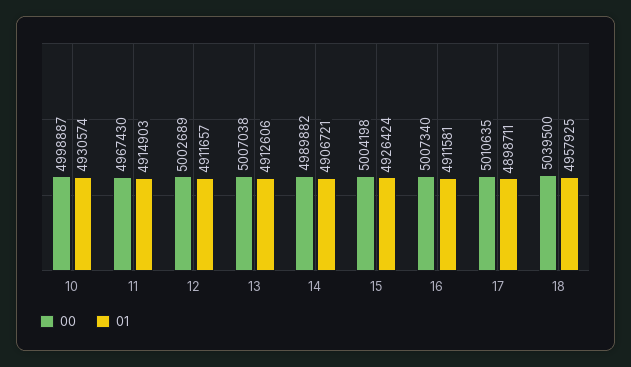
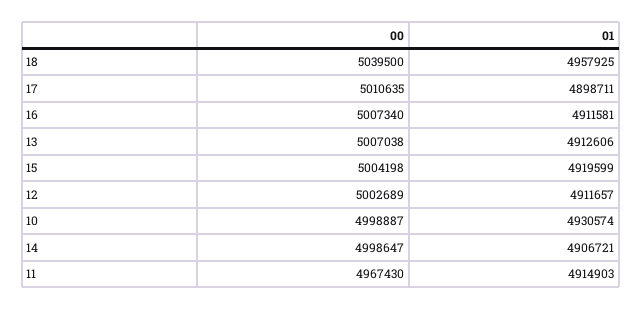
00, 14: 4989882 -> 4998647
01, 15: 4926424 -> 4919599

